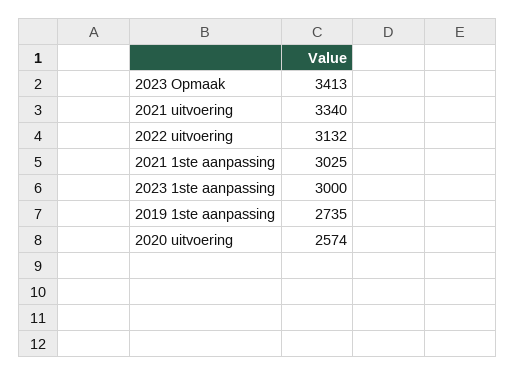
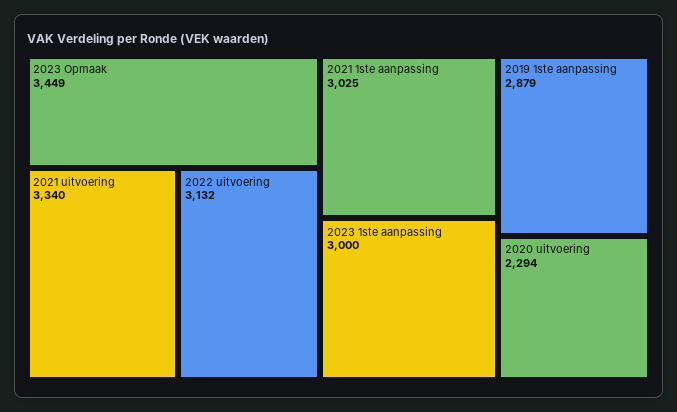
2023 Opmaak: 3413 -> 3449
2019 1ste aanpassing: 2735 -> 2879
2020 uitvoering: 2574 -> 2294

